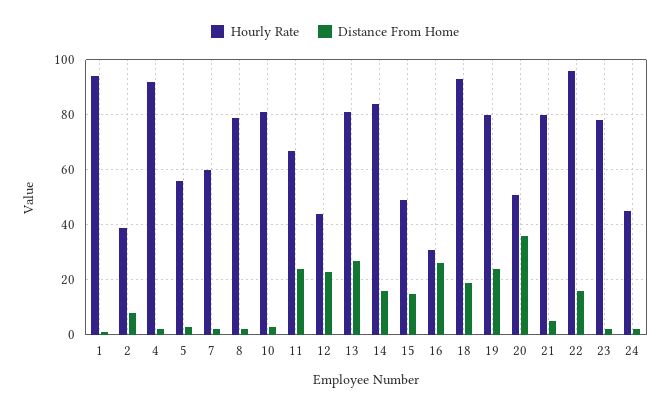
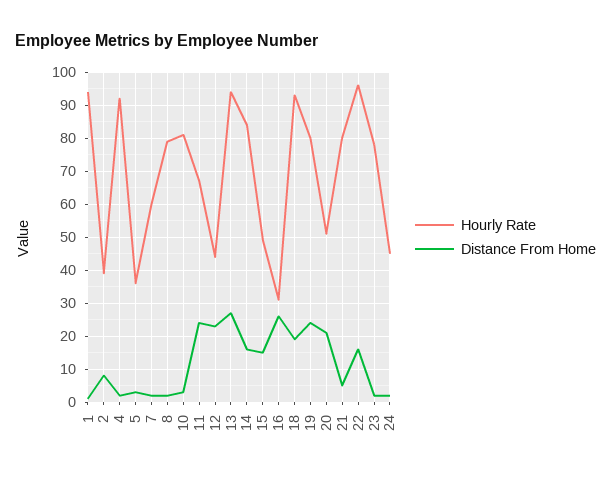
Hourly Rate, 5: 55 -> 35
Hourly Rate, 13: 80 -> 95
Distance From Home, 20: 35 -> 20

